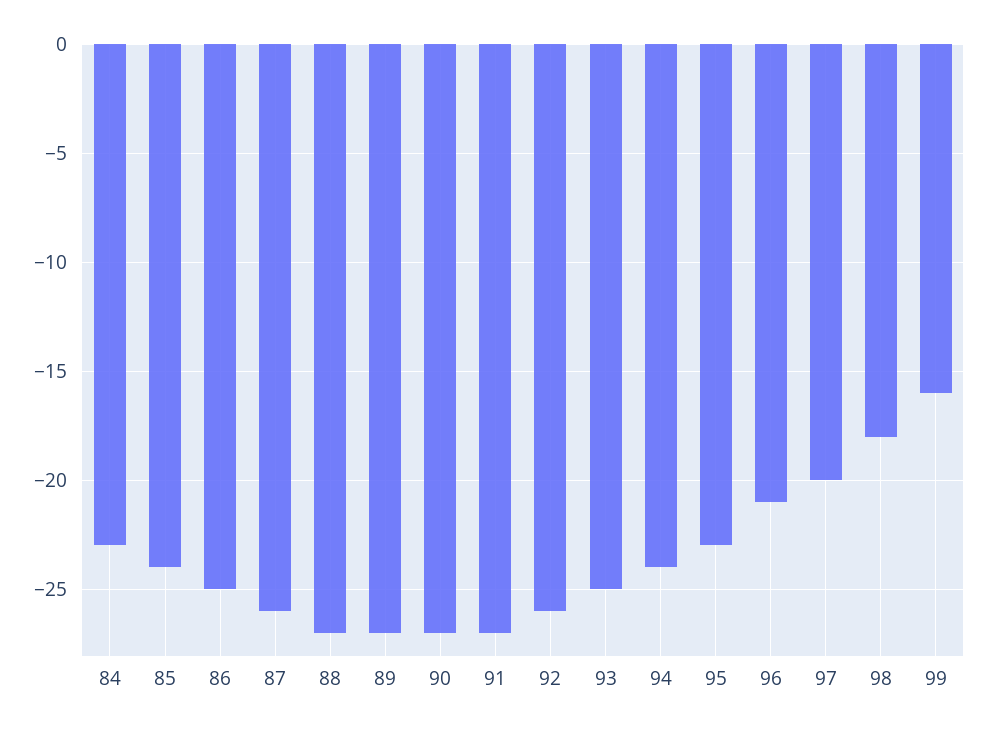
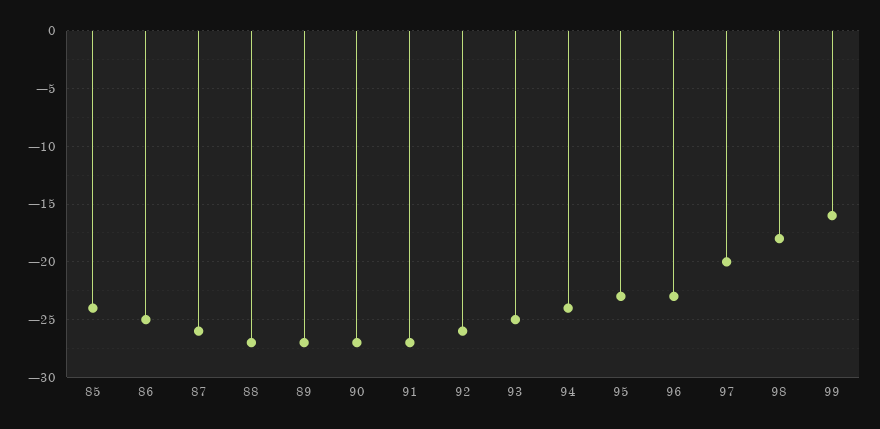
84: -23 -> none
96: -21 -> -23

